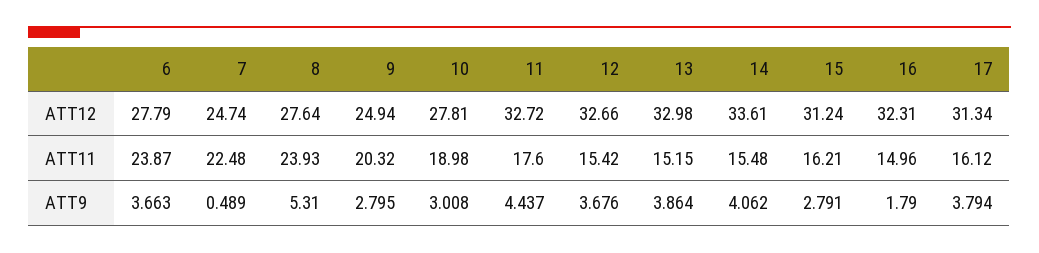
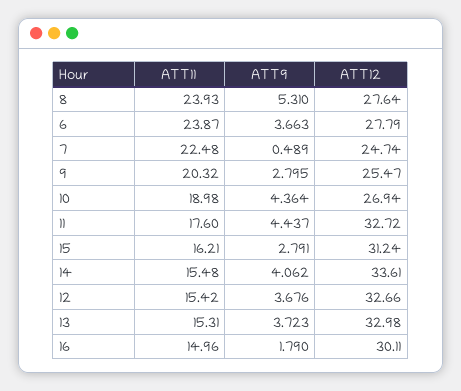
9, ATT12: 24.94 -> 25.47
10, ATT12: 27.81 -> 26.94
16, ATT12: 32.31 -> 30.11
17, ATT12: 31.34 -> none
13, ATT11: 15.15 -> 15.31
17, ATT11: 16.12 -> none
10, ATT9: 3.008 -> 4.364
13, ATT9: 3.864 -> 3.723
17, ATT9: 3.794 -> none

